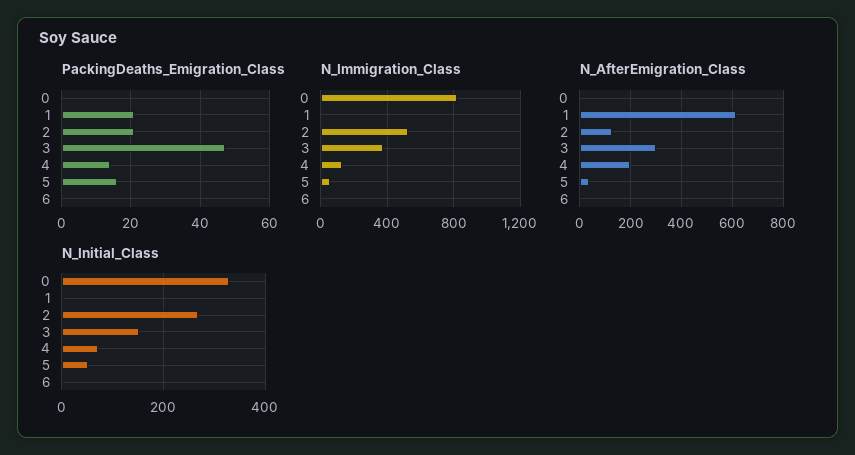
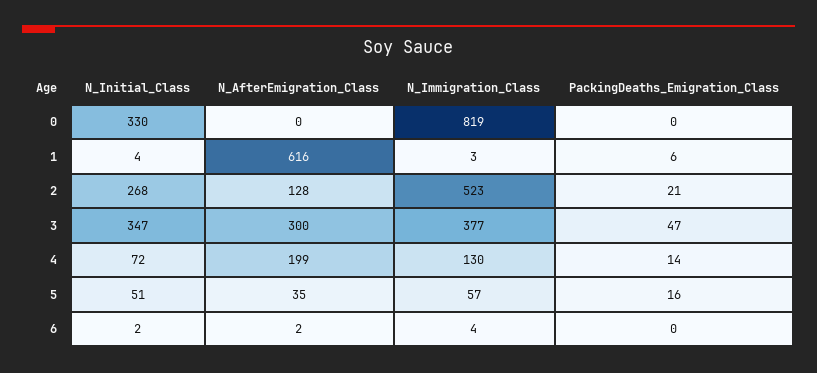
PackingDeaths_Emigration_Class, 1: 20 -> 6
N_Initial_Class, 3: 160 -> 347

